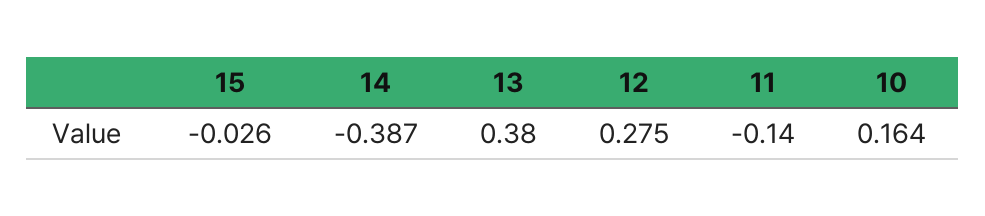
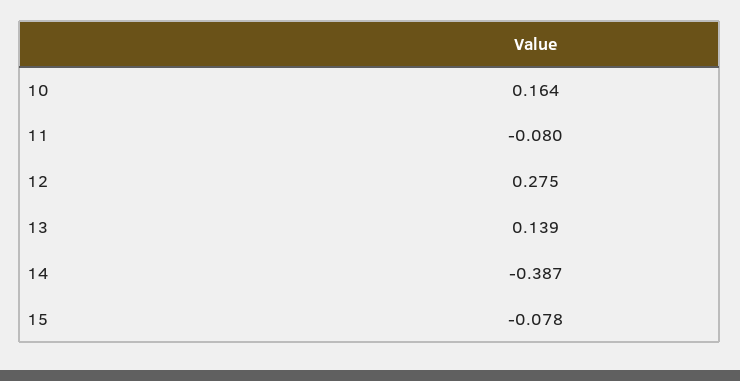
15: -0.026 -> -0.078
13: 0.38 -> 0.139
11: -0.14 -> -0.08

